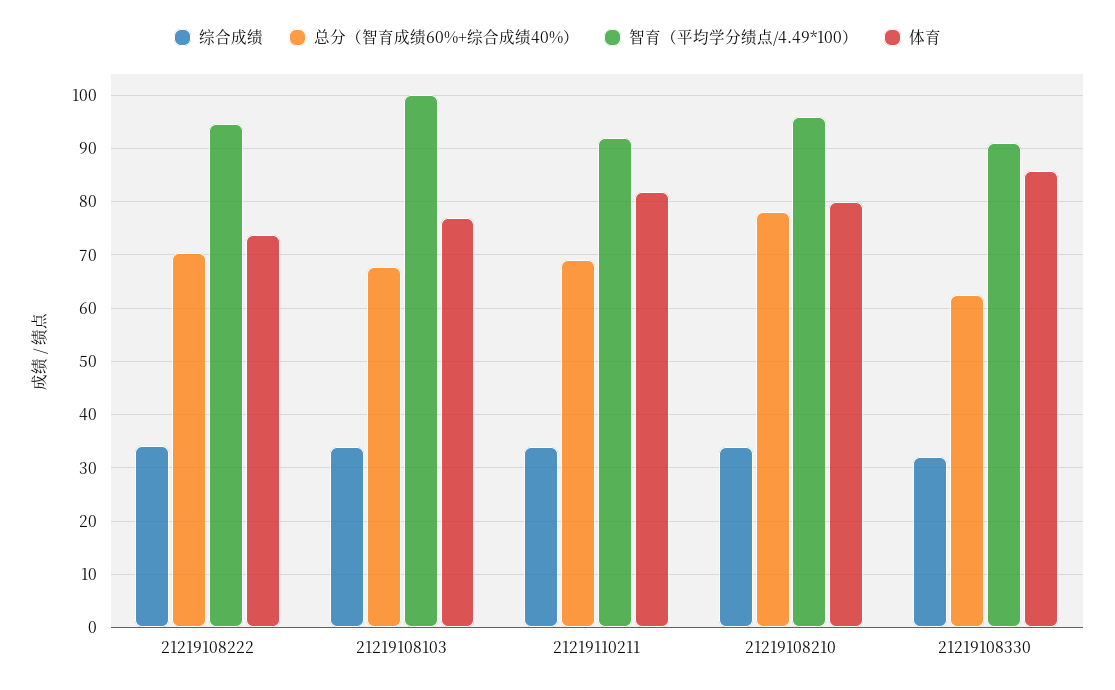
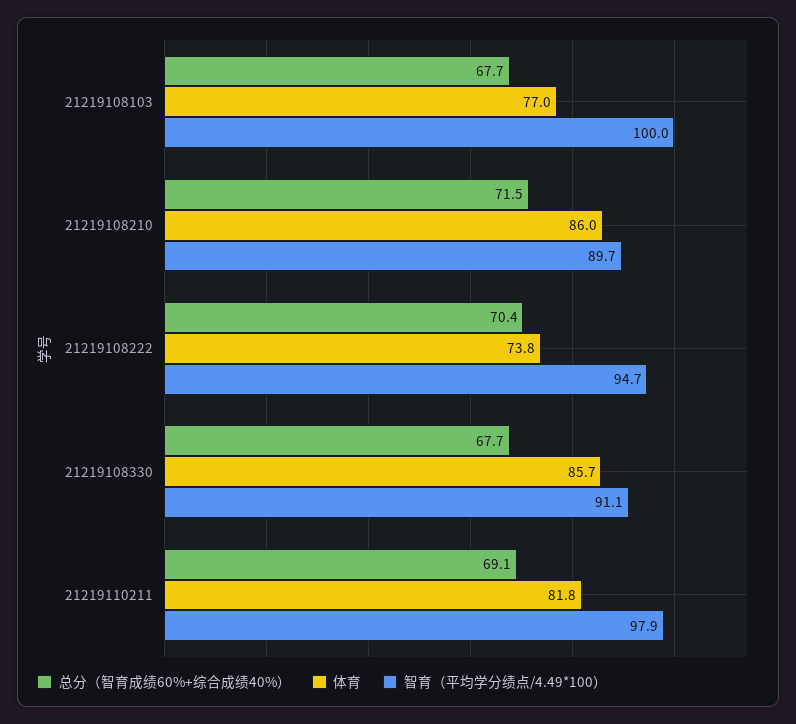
综合成绩, 21219108222: 34 -> none
综合成绩, 21219108103: 34 -> none
综合成绩, 21219110211: 34 -> none
智育（平均学分绩点/4.49*100）, 21219110211: 92 -> 97.9
综合成绩, 21219108210: 34 -> none
总分（智育成绩60%+综合成绩40%）, 21219108210: 78 -> 71.5
智育（平均学分绩点/4.49*100）, 21219108210: 96 -> 89.7
体育, 21219108210: 80 -> 86
综合成绩, 21219108330: 32 -> none
总分（智育成绩60%+综合成绩40%）, 21219108330: 62 -> 67.7

